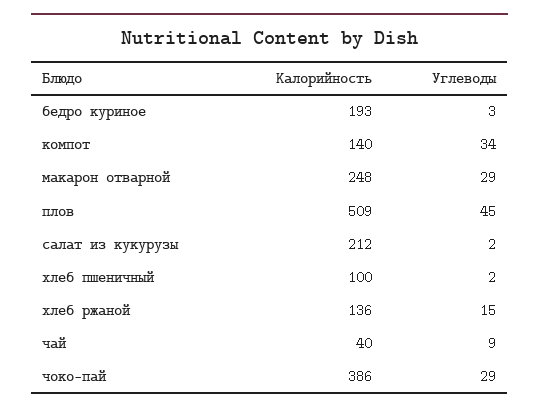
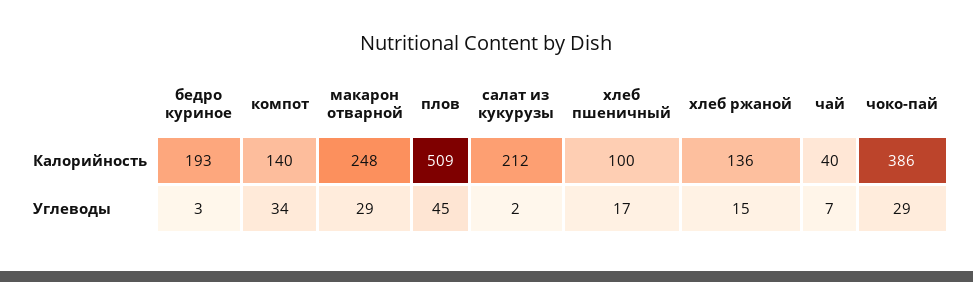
Углеводы, хлеб пшеничный: 2 -> 17
Углеводы, чай: 9 -> 7

